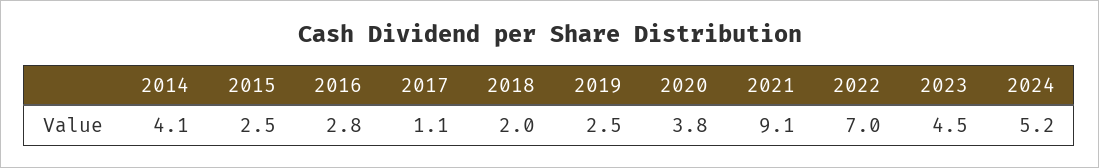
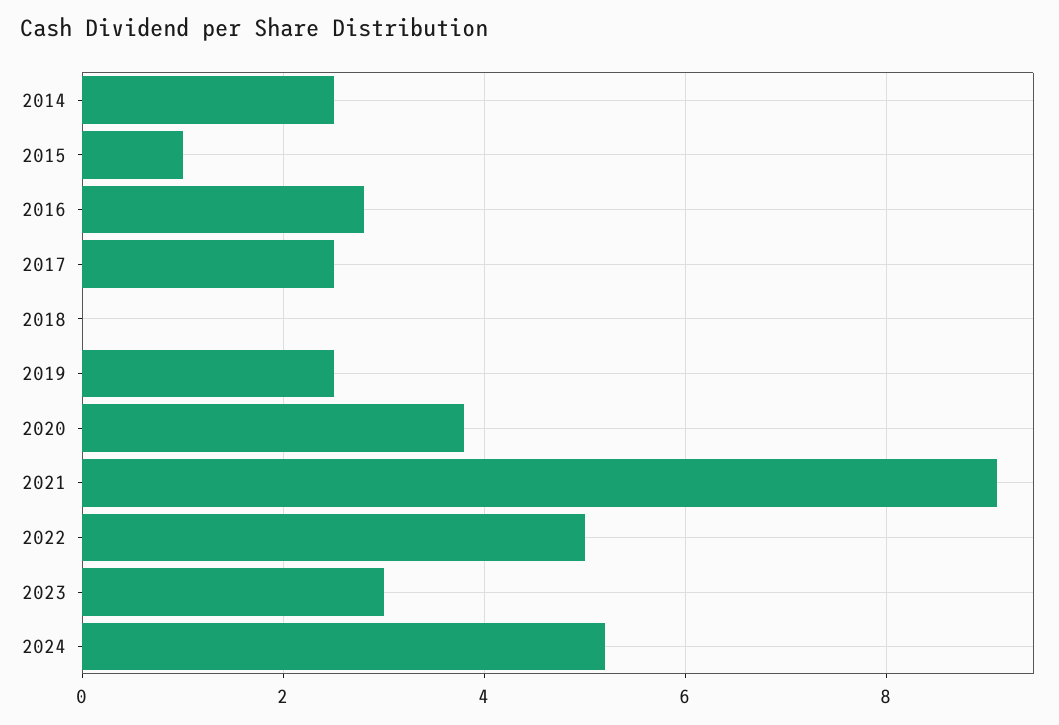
2014: 4.1 -> 2.5
2015: 2.5 -> 1
2017: 1.1 -> 2.5
2018: 2 -> 0
2022: 7 -> 5
2023: 4.5 -> 3

